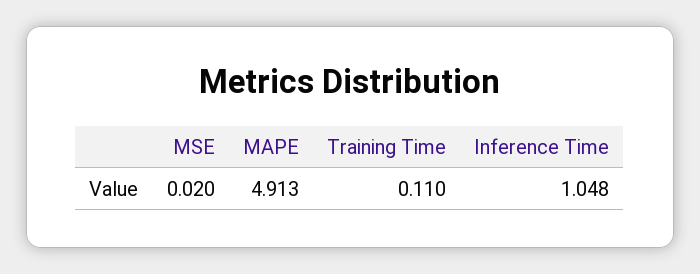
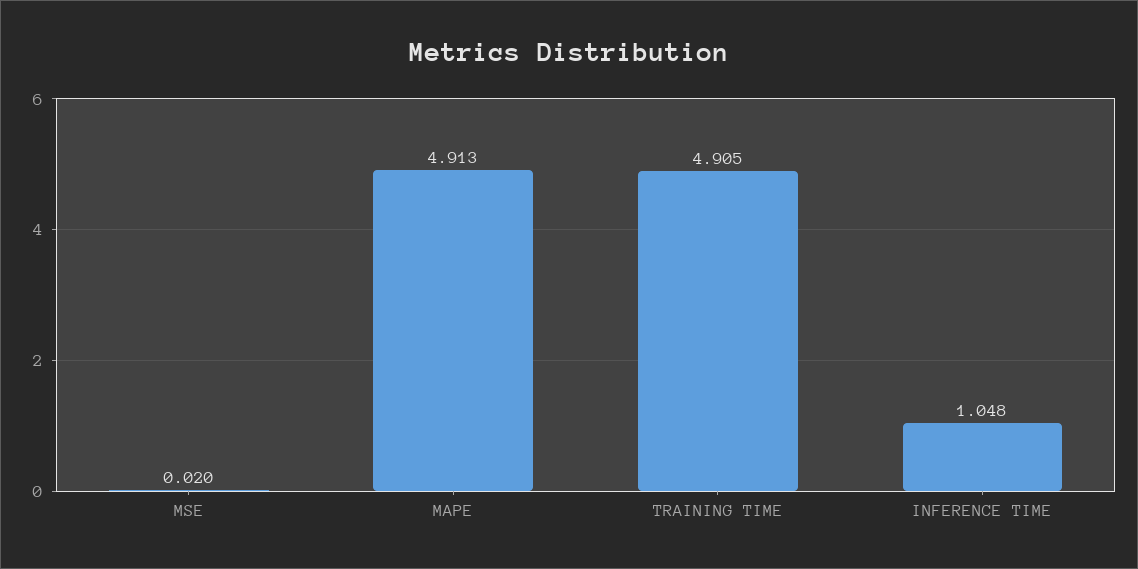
Training Time: 0.11 -> 4.905

